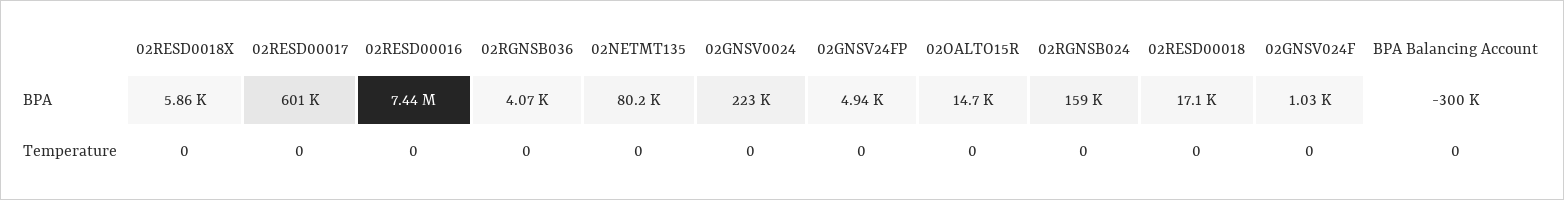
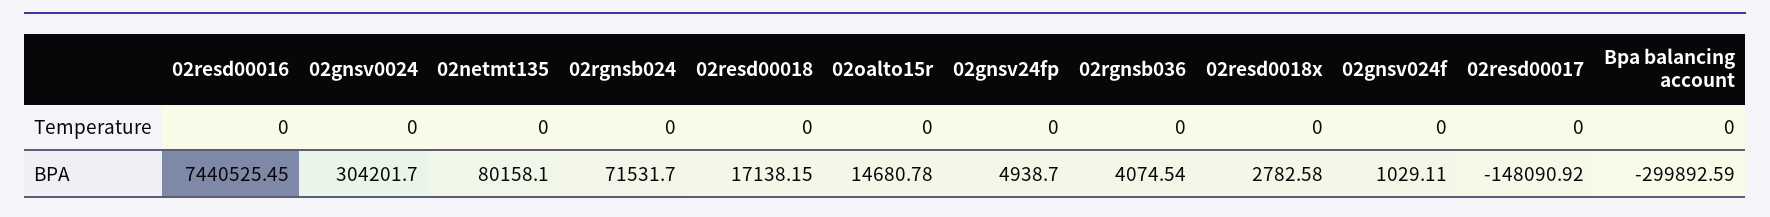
02RESD0018X, BPA: 5860 -> 2782.58
02RESD00017, BPA: 601000 -> -148090.92
02GNSV0024, BPA: 223000 -> 304201.7
02RGNSB024, BPA: 159000 -> 71531.7

